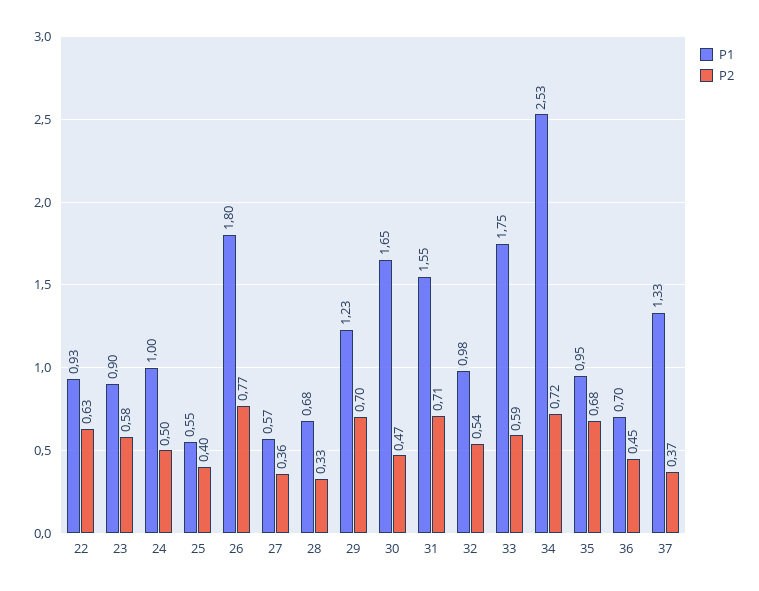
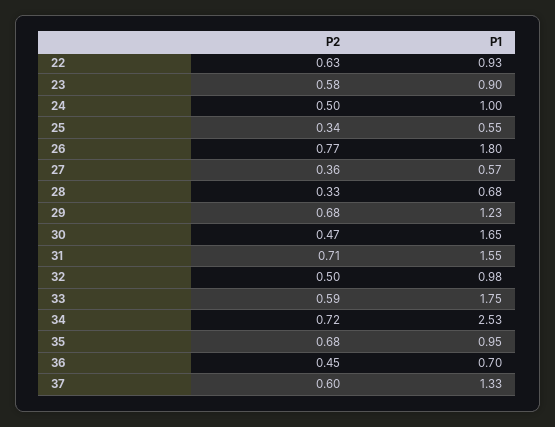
P2, 25: 0.4 -> 0.34
P2, 29: 0.7 -> 0.68
P2, 32: 0.54 -> 0.5
P2, 37: 0.37 -> 0.6

